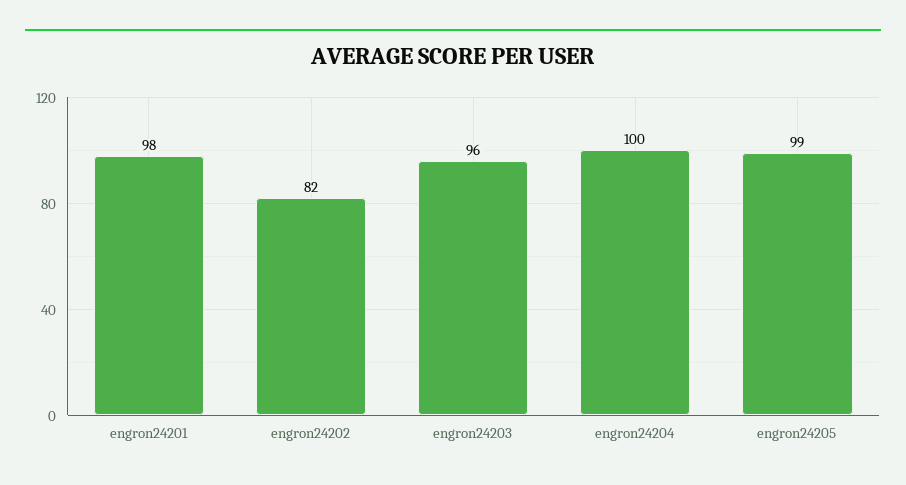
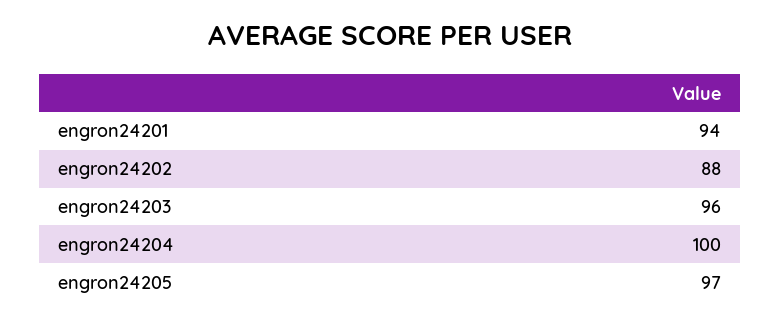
engron24201: 98 -> 94
engron24202: 82 -> 88
engron24205: 99 -> 97

